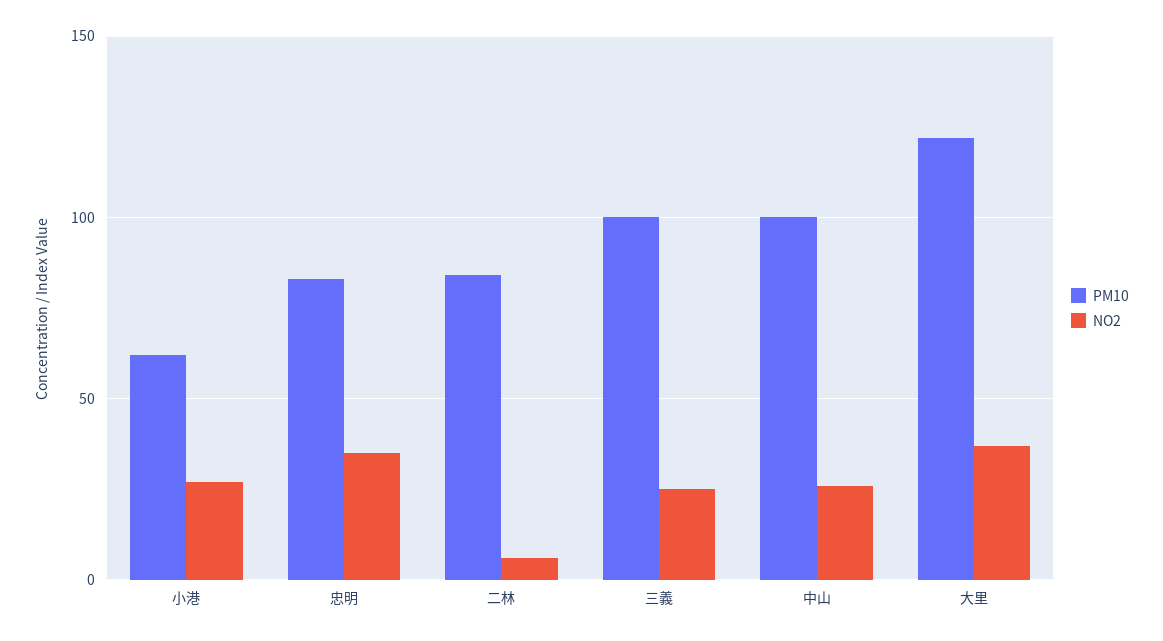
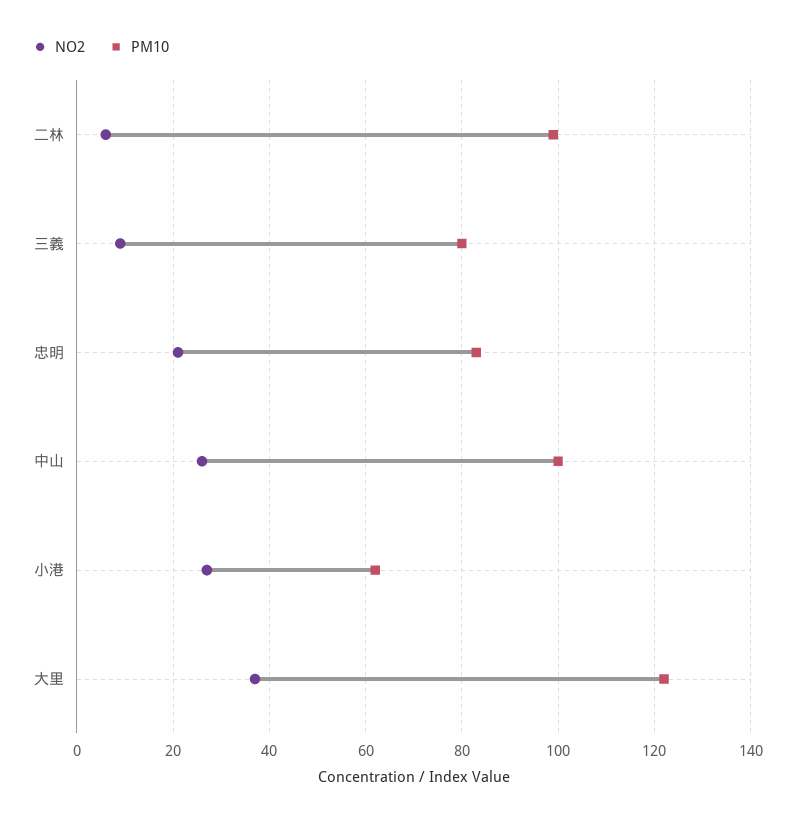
NO2, 忠明: 35 -> 20
PM10, 二林: 85 -> 100
PM10, 三義: 100 -> 80
NO2, 三義: 25 -> 10

